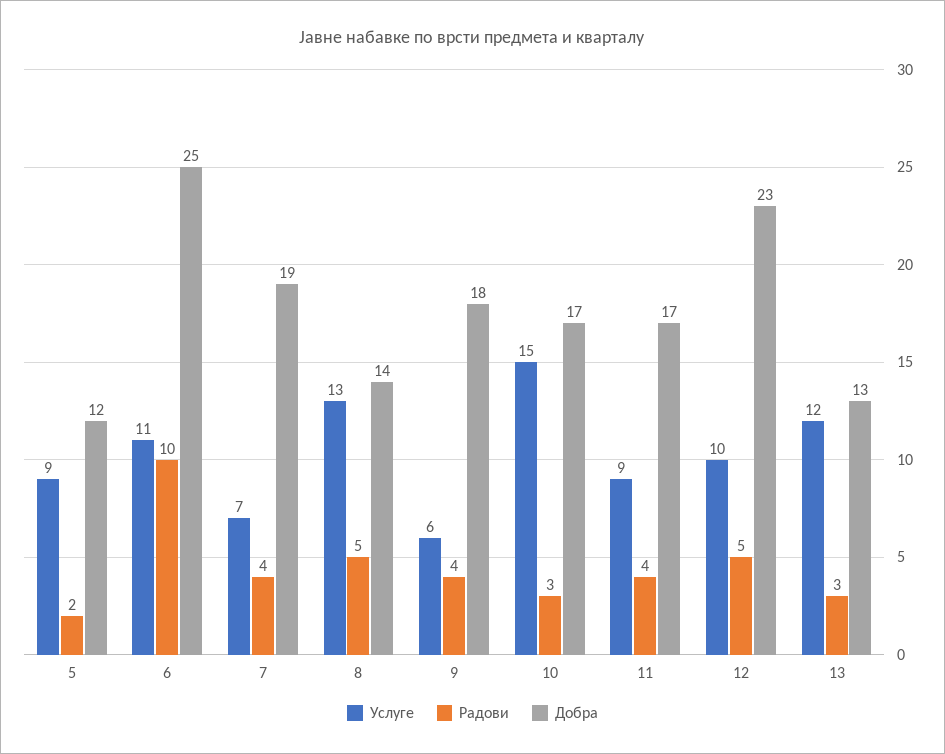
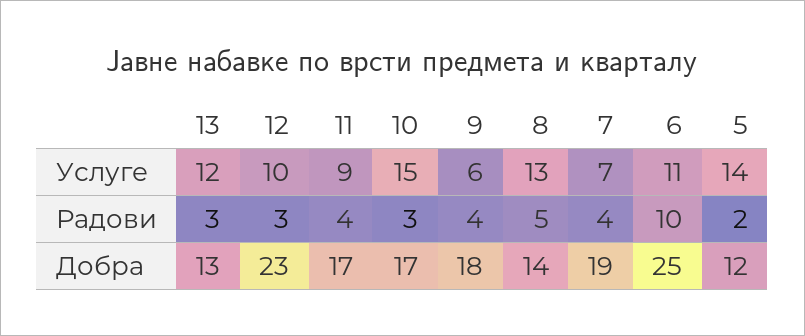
Услуге, 5: 9 -> 14
Радови, 12: 5 -> 3

